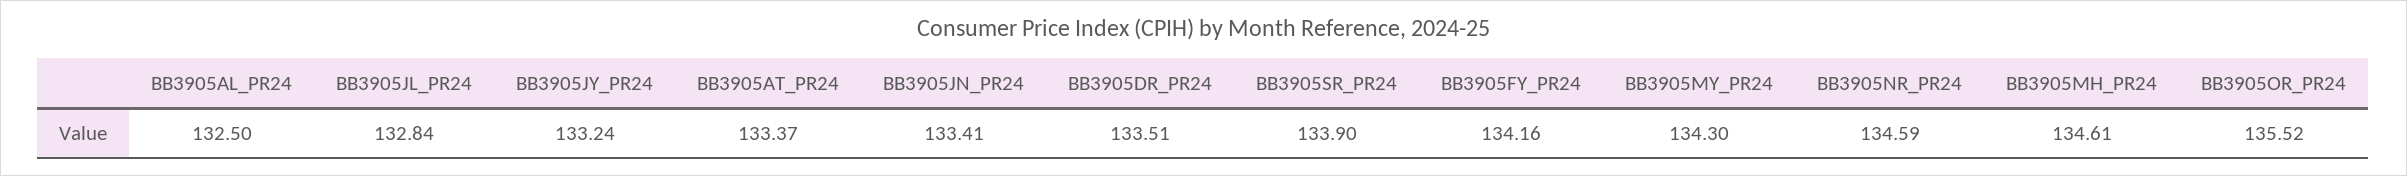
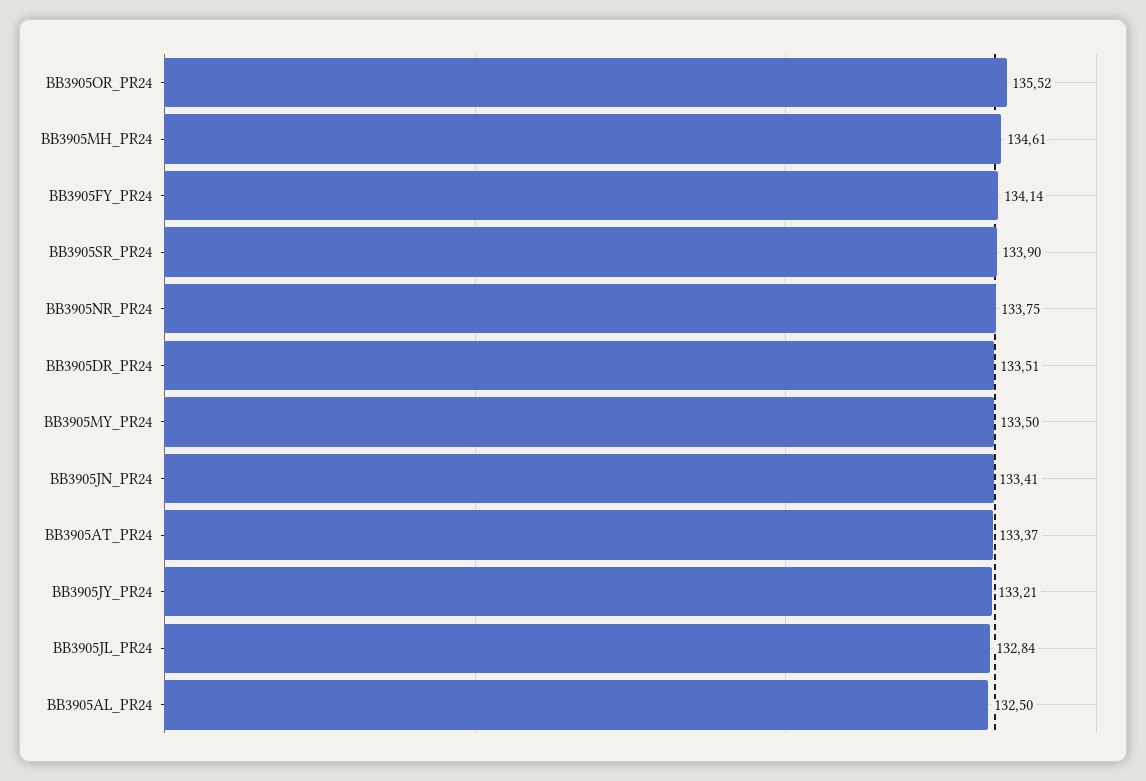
BB3905JY_PR24: 133.24 -> 133.21
BB3905FY_PR24: 134.16 -> 134.14
BB3905MY_PR24: 134.3 -> 133.5
BB3905NR_PR24: 134.59 -> 133.75

